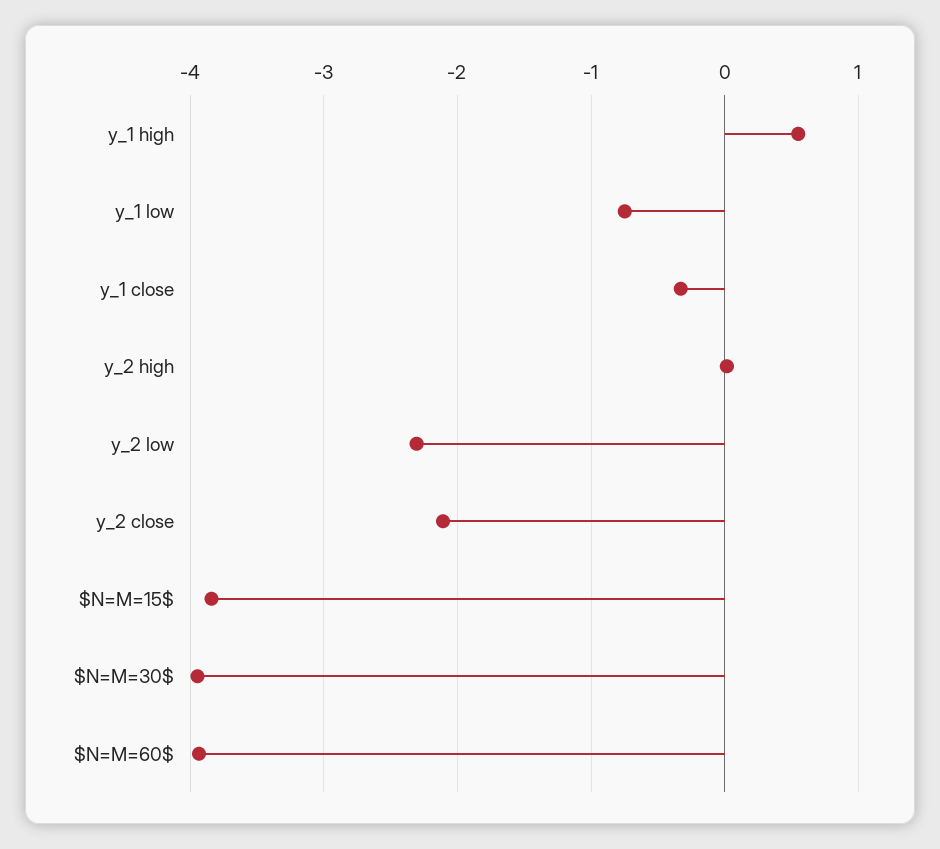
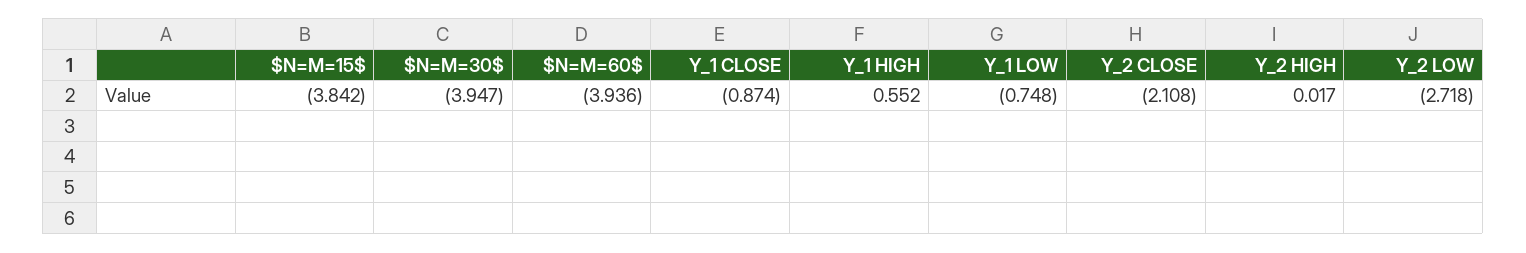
y_1 close: -0.3 -> -0.874
y_2 low: -2.3 -> -2.718

